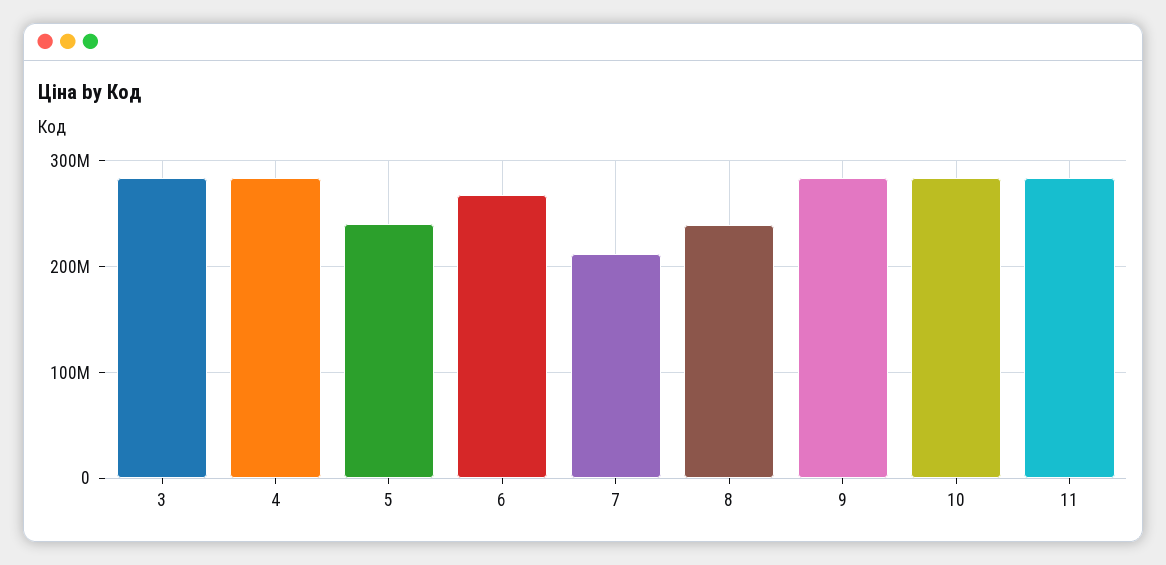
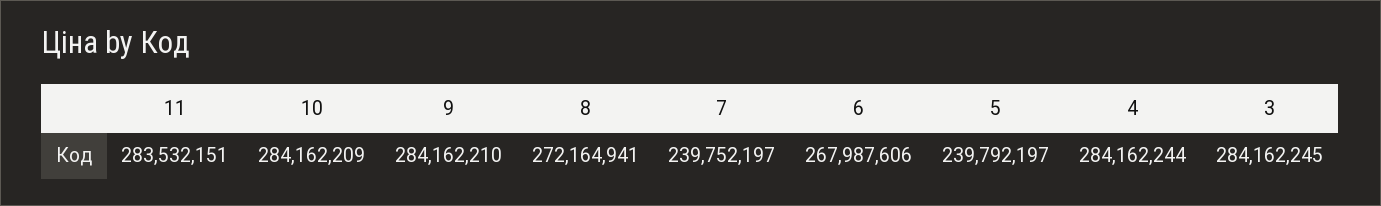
7: 210000000 -> 239752197
8: 240000000 -> 272164941

